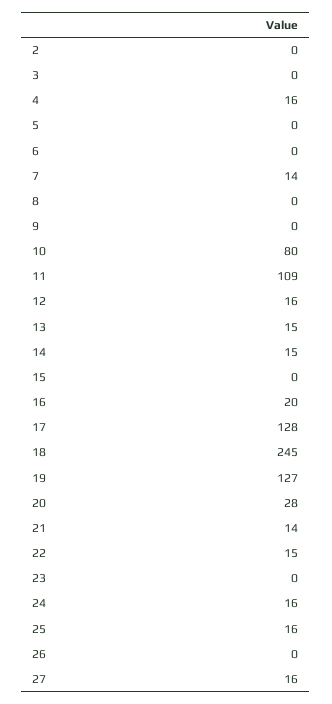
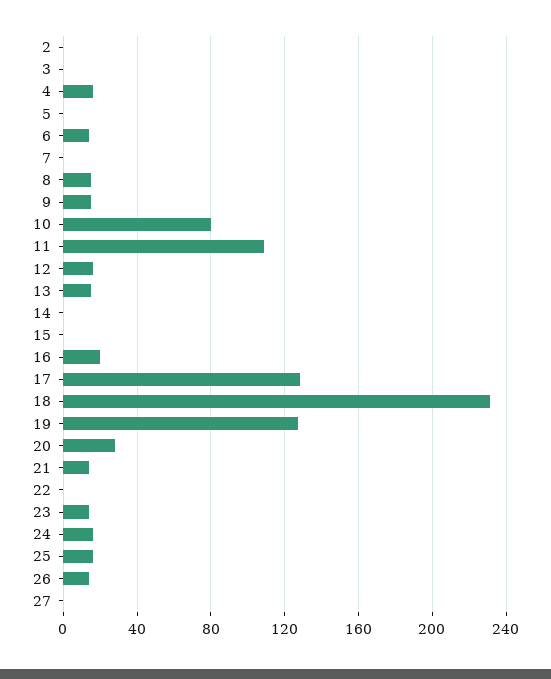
6: 0 -> 15
7: 14 -> 0
8: 0 -> 15
9: 0 -> 15
14: 15 -> 0
18: 245 -> 230
22: 15 -> 0
23: 0 -> 15
26: 0 -> 15
27: 16 -> 0

